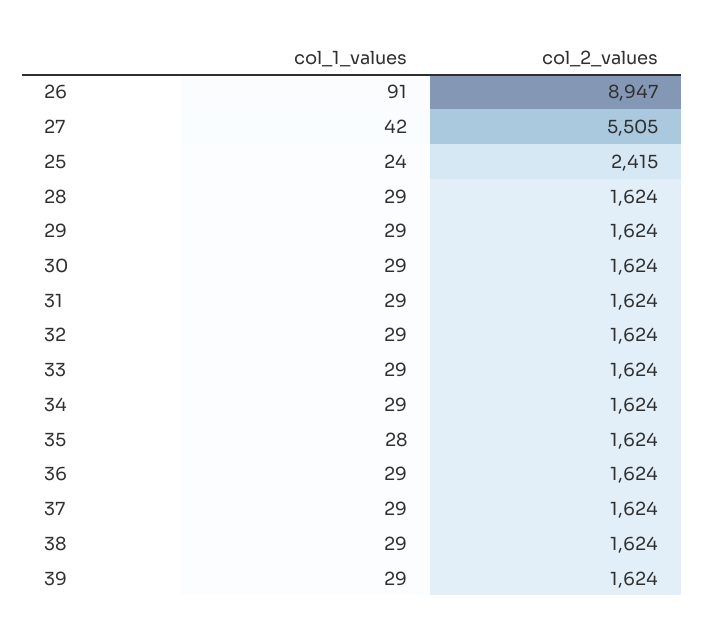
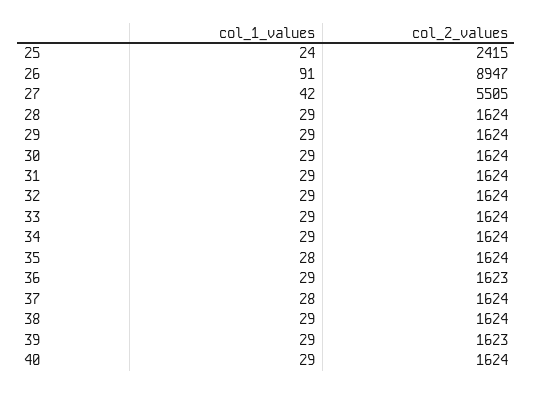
col_2_values, 36: 1624 -> 1623
col_1_values, 37: 29 -> 28
col_2_values, 39: 1624 -> 1623
col_1_values, 40: none -> 29
col_2_values, 40: none -> 1624

